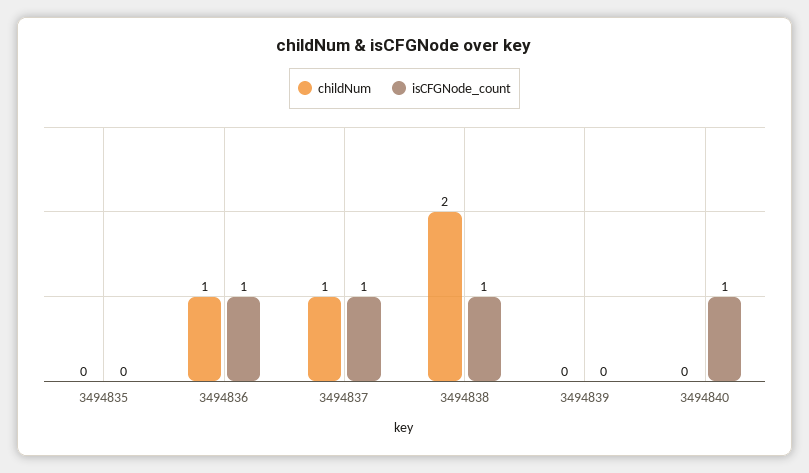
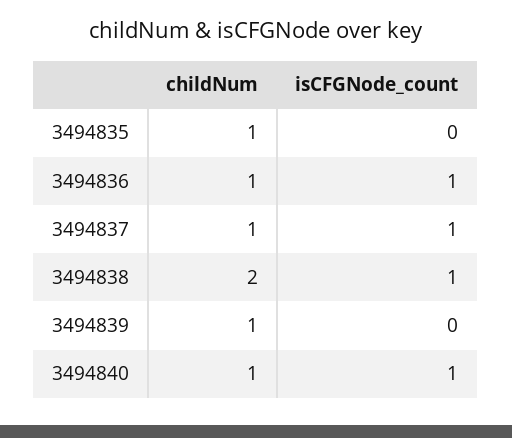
childNum, 3494835: 0 -> 1
childNum, 3494839: 0 -> 1
childNum, 3494840: 0 -> 1

